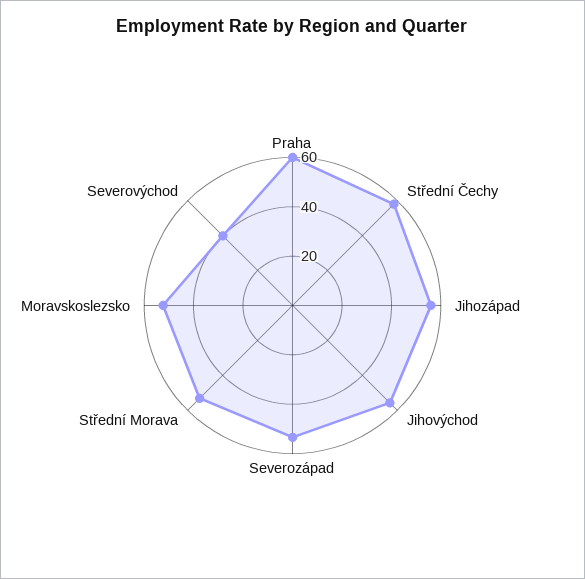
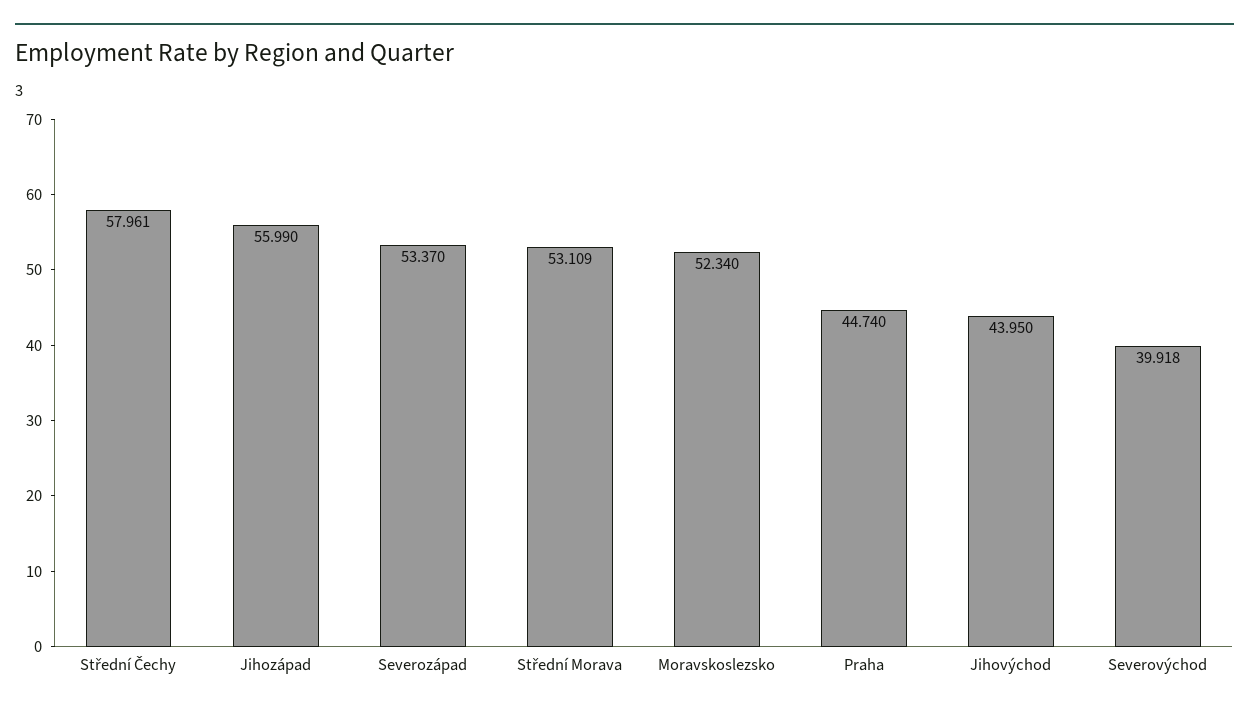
Praha: 60 -> 44.74
Jihovýchod: 55 -> 43.95

